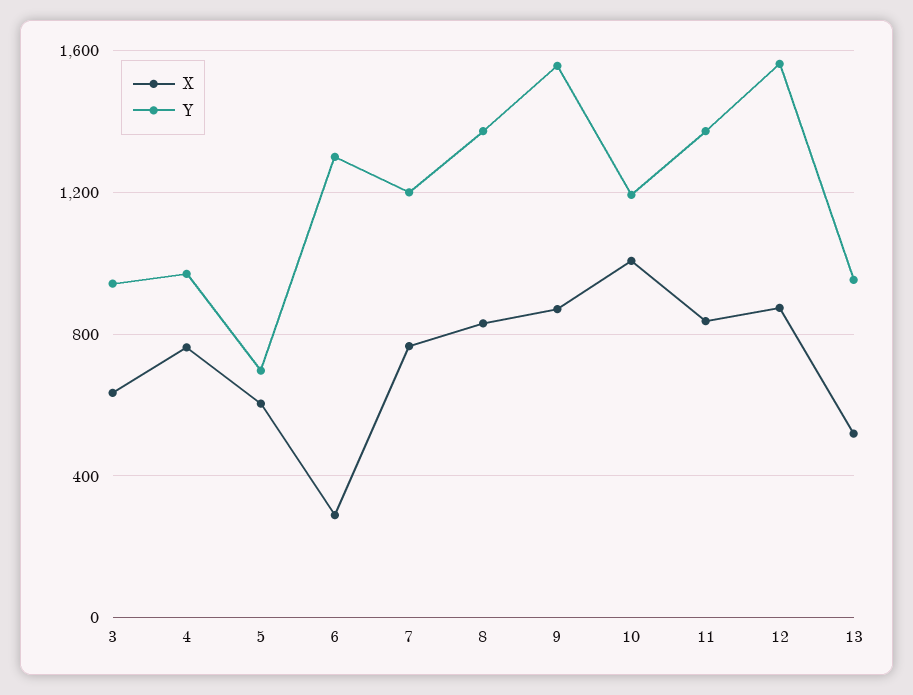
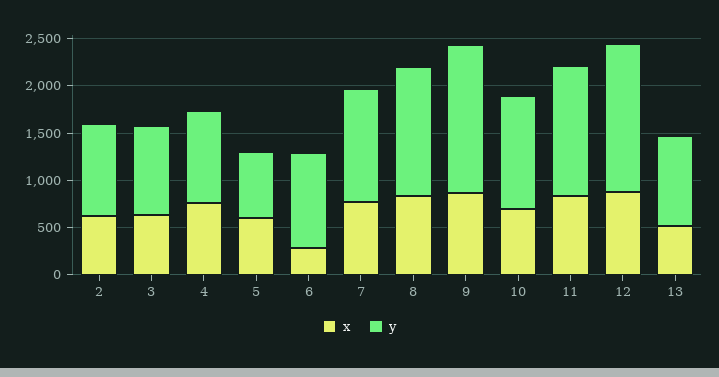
Y, 6: 1300 -> 1000
X, 10: 1000 -> 700
X, 2: none -> 600
Y, 2: none -> 1000

